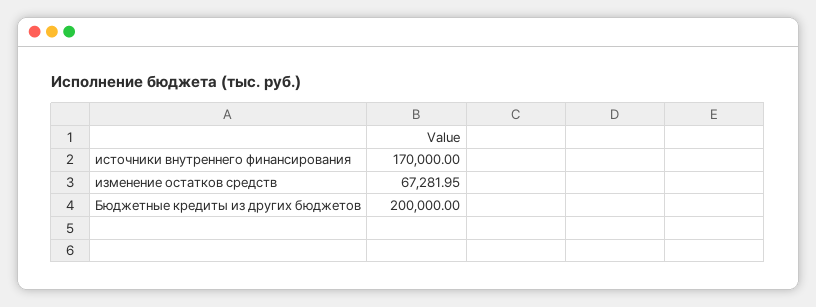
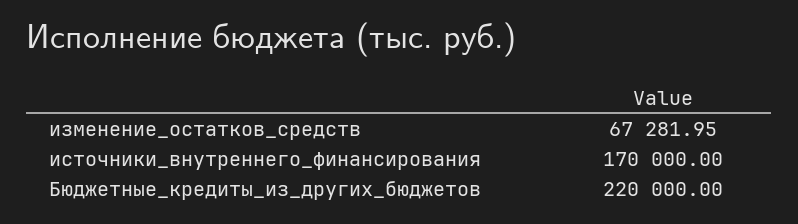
Бюджетные кредиты из других бюджетов: 200000 -> 220000

